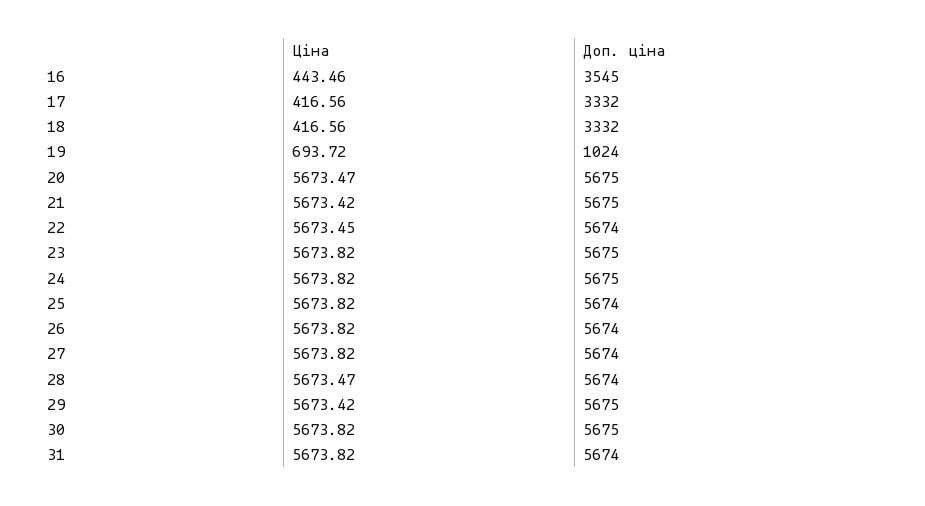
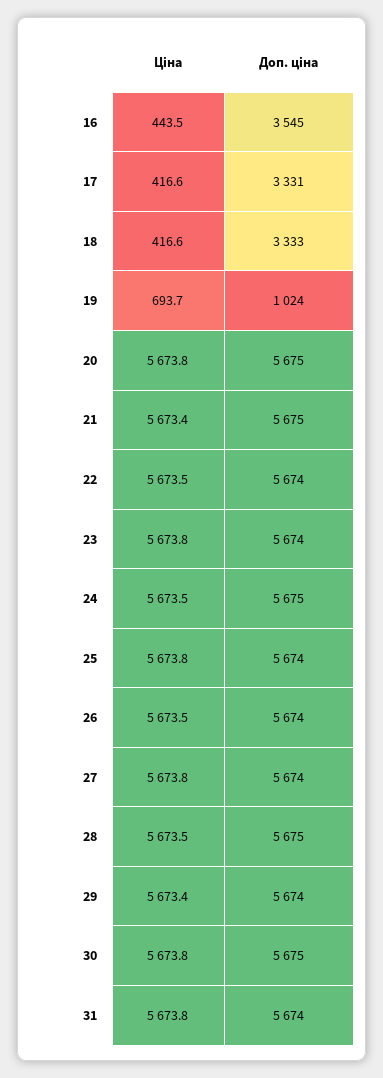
Доп. ціна, 17: 3332 -> 3331
Доп. ціна, 18: 3332 -> 3333
Ціна, 20: 5673.47 -> 5673.8
Доп. ціна, 23: 5675 -> 5674
Ціна, 24: 5673.82 -> 5673.5
Ціна, 26: 5673.82 -> 5673.5
Доп. ціна, 28: 5674 -> 5675
Доп. ціна, 29: 5675 -> 5674

